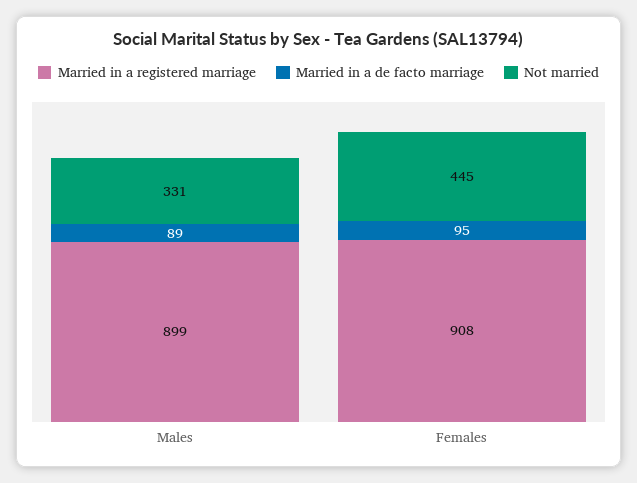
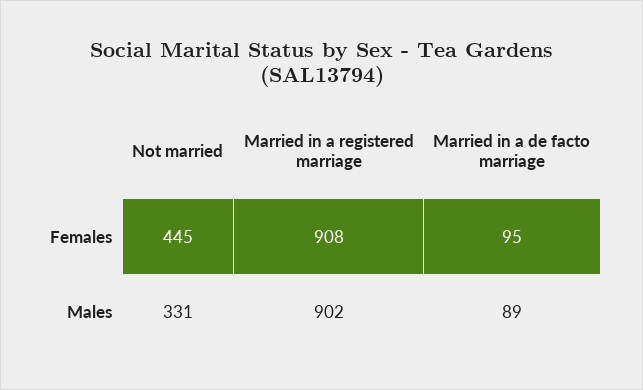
Married in a registered marriage, Males: 899 -> 902

